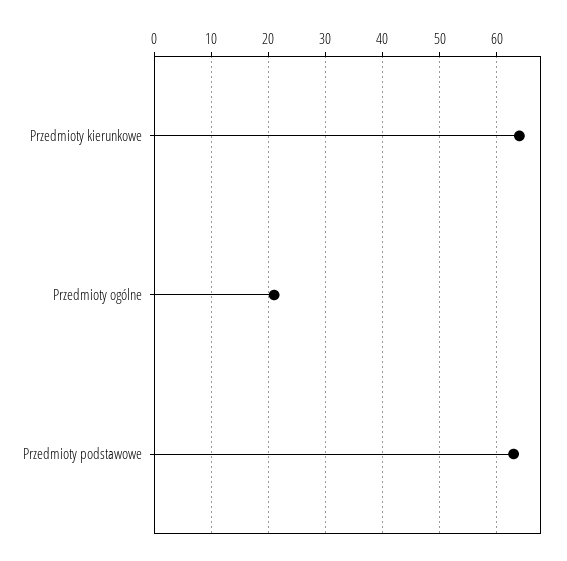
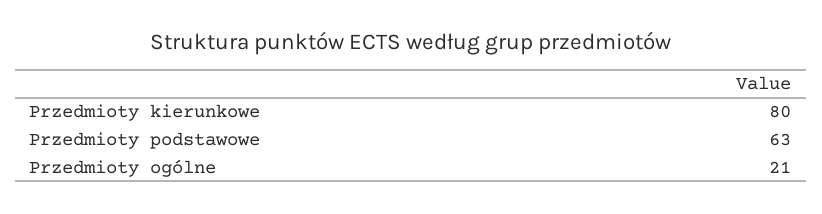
Przedmioty kierunkowe: 65 -> 80

